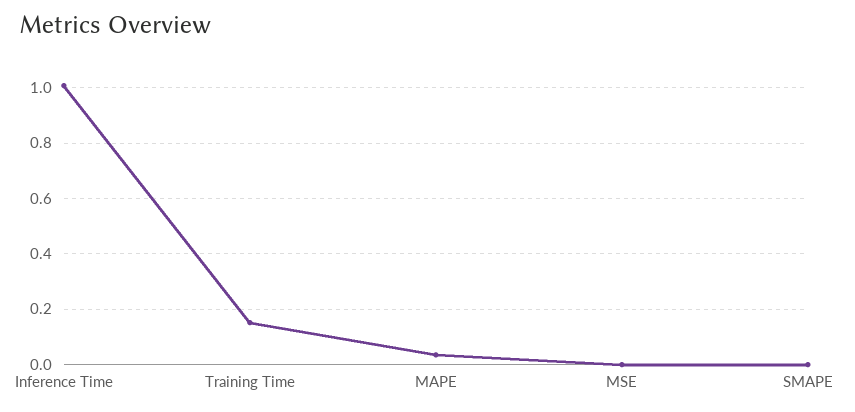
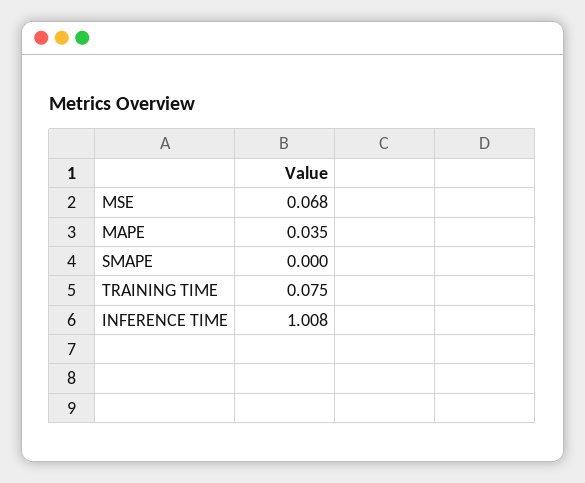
Training Time: 0.15 -> 0.075
MSE: 0 -> 0.068

